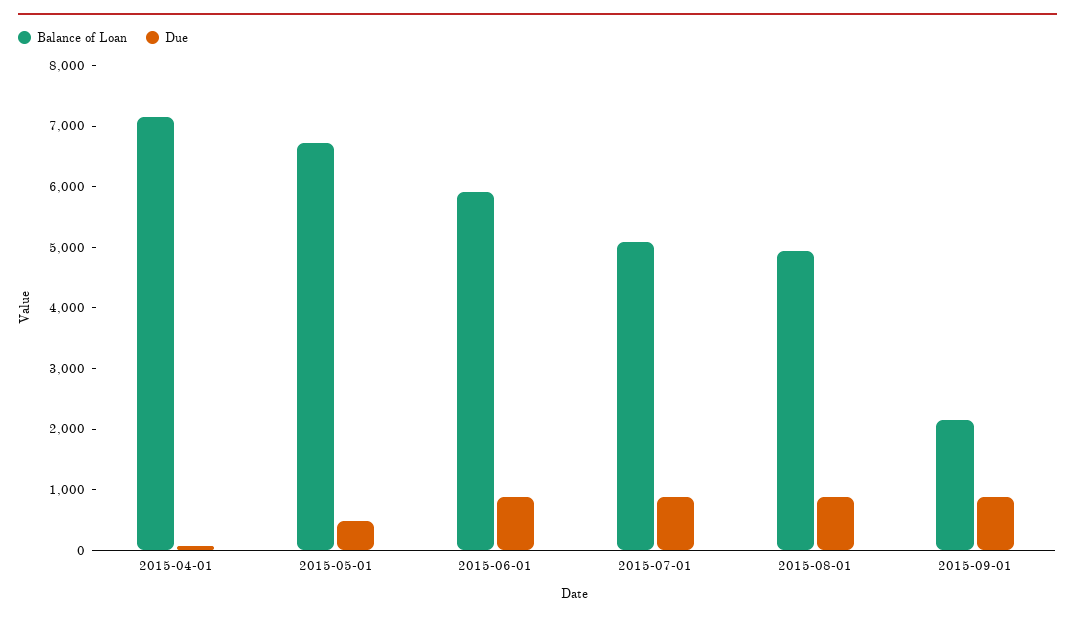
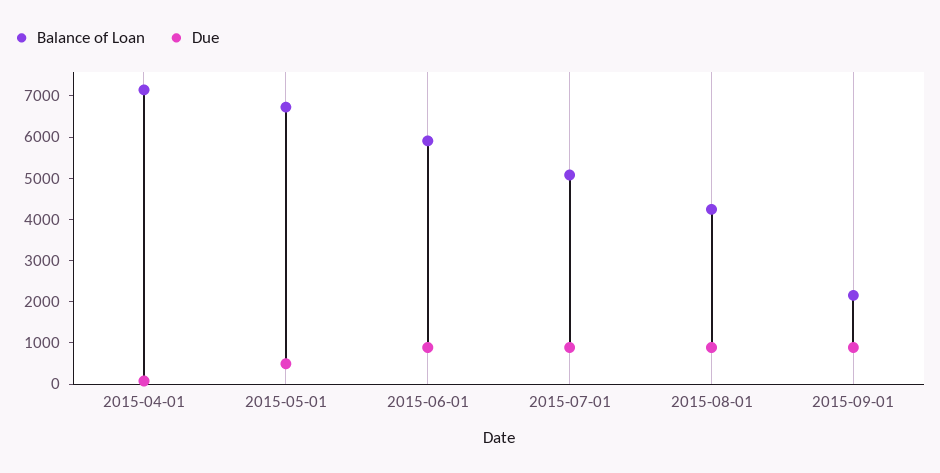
Balance of Loan, 2015-08-01: 5000 -> 4200

